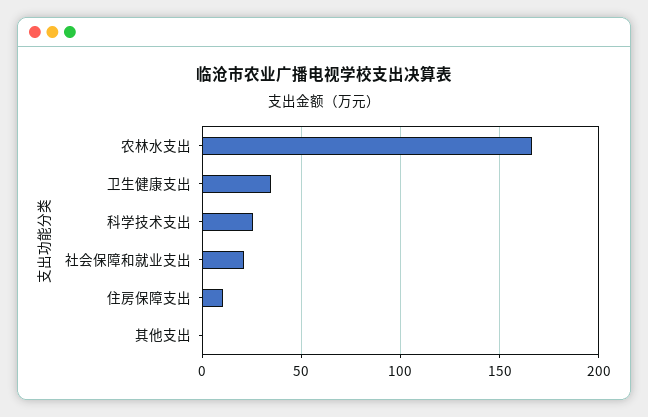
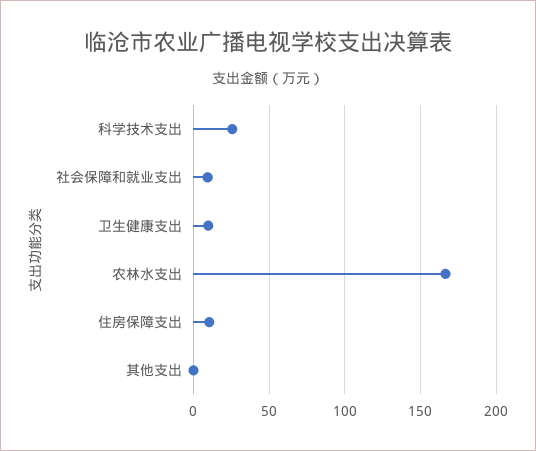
卫生健康支出: 35 -> 10
社会保障和就业支出: 20 -> 10

